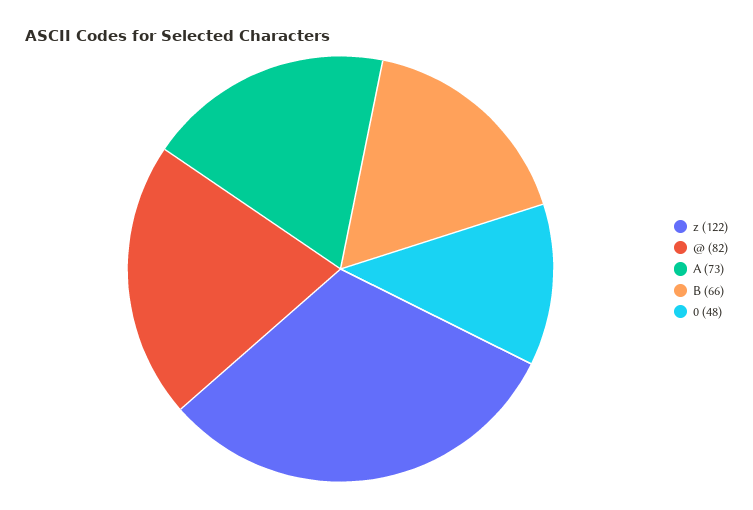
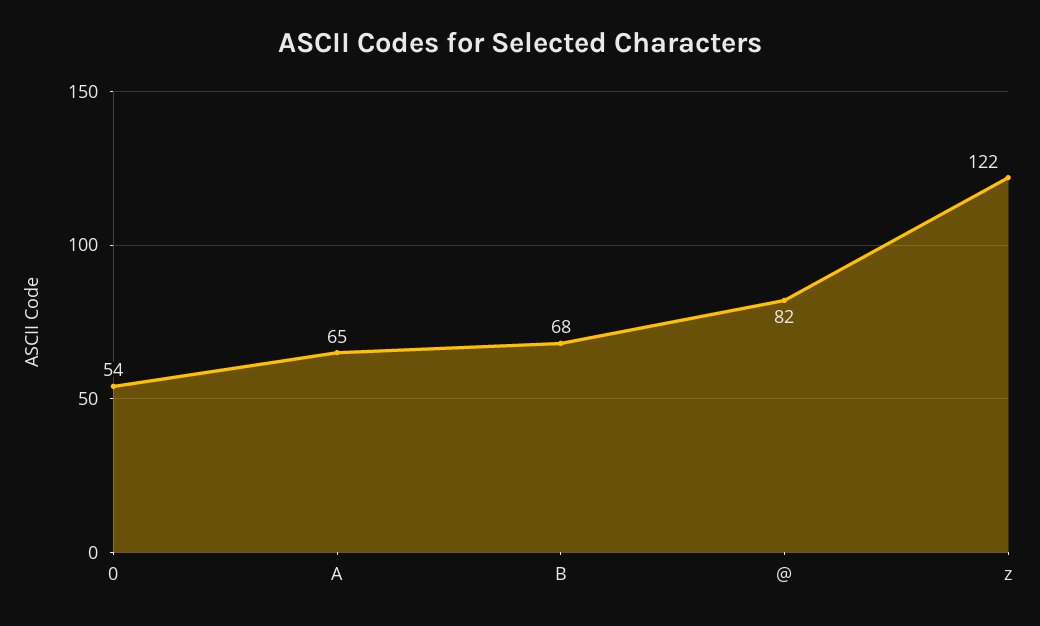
A: 73 -> 65
B: 66 -> 68
0: 48 -> 54

